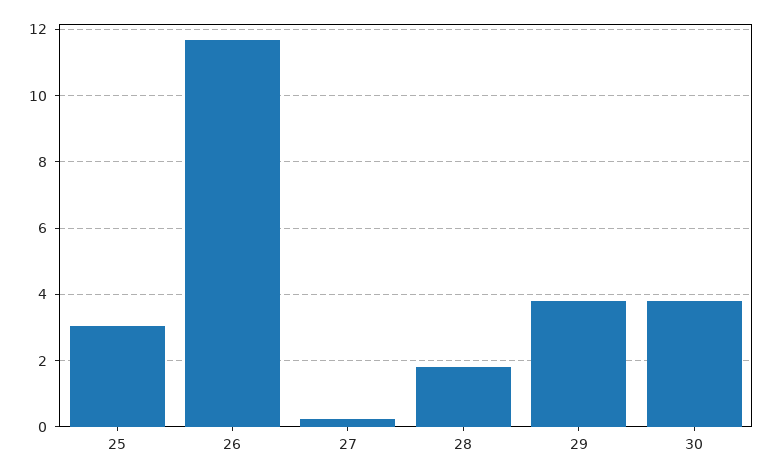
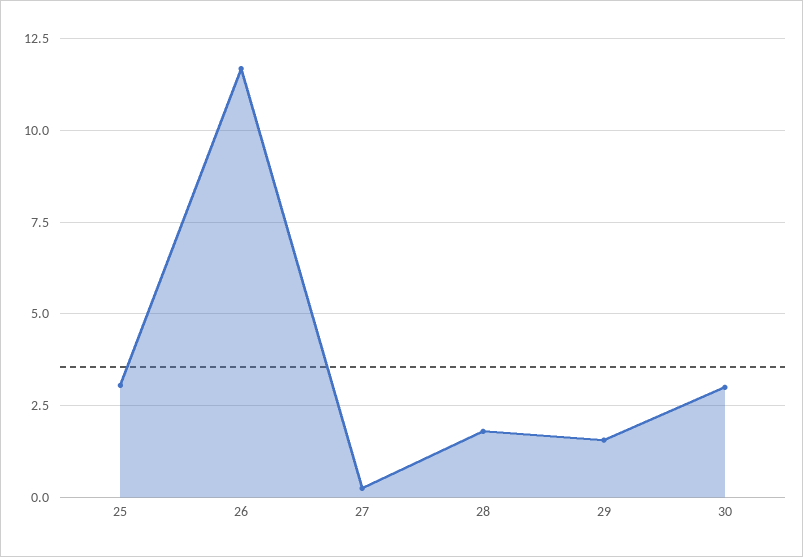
29: 3.8 -> 1.5
30: 3.8 -> 3

